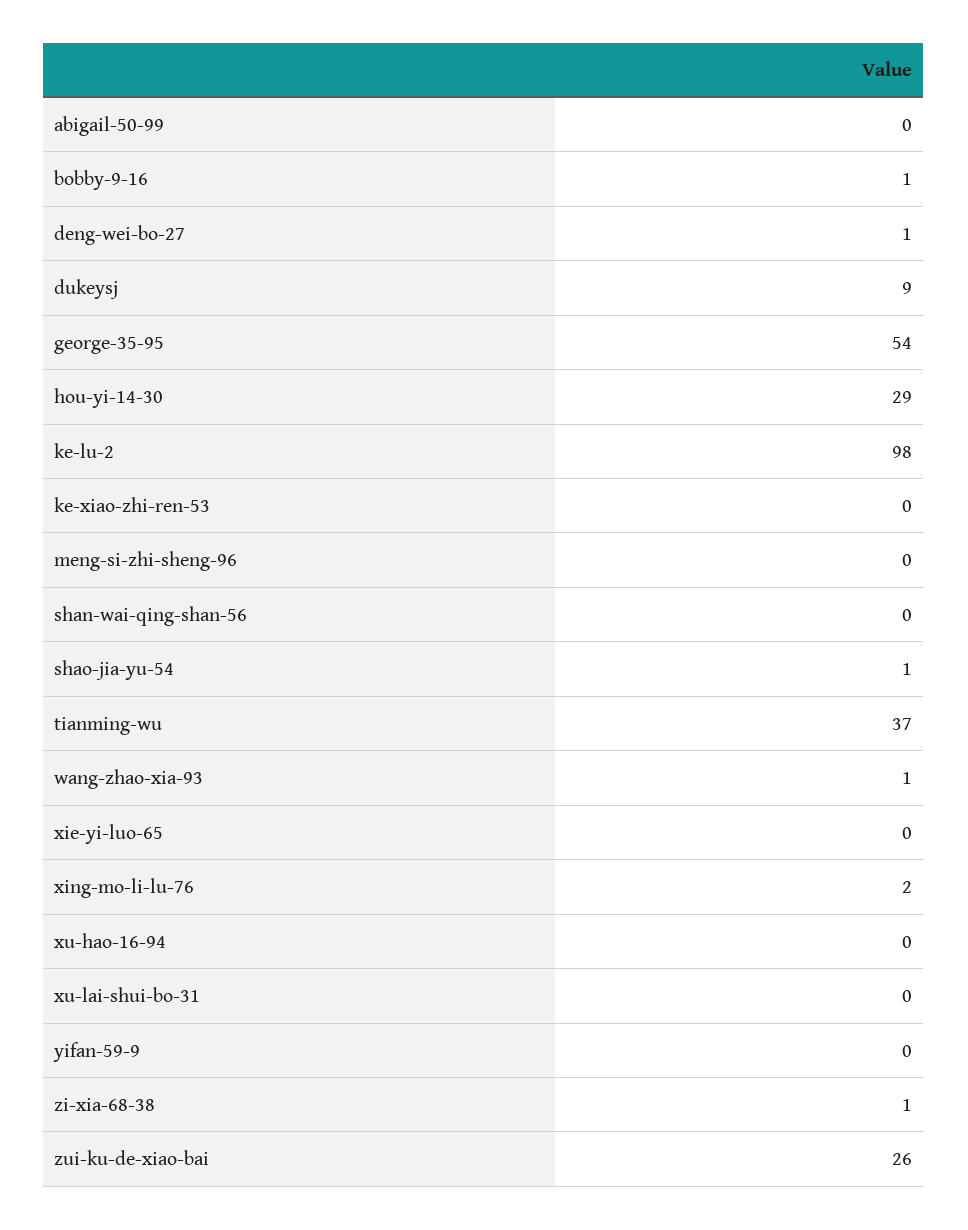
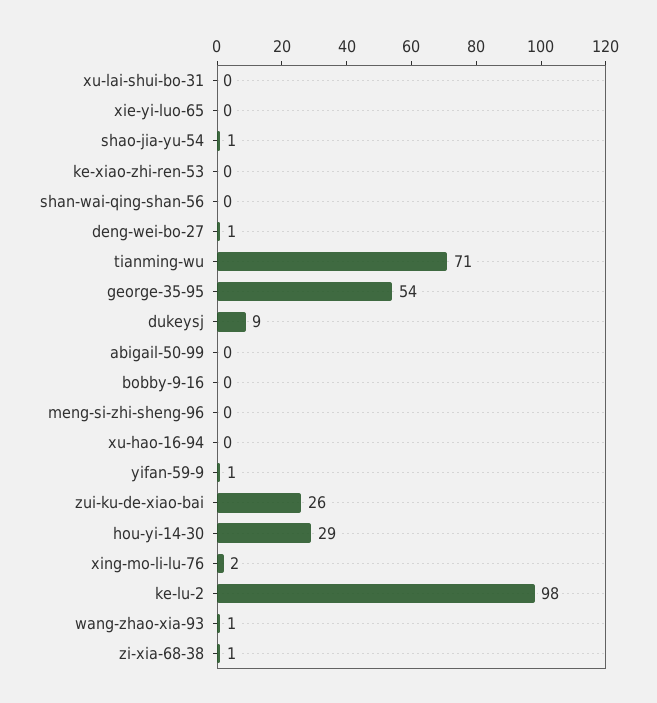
bobby-9-16: 1 -> 0
tianming-wu: 37 -> 71
yifan-59-9: 0 -> 1

